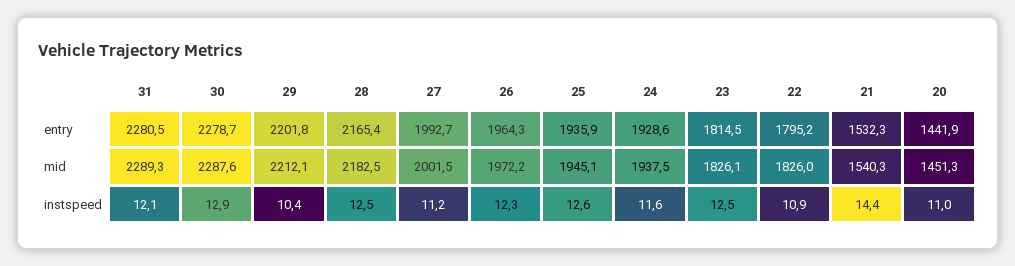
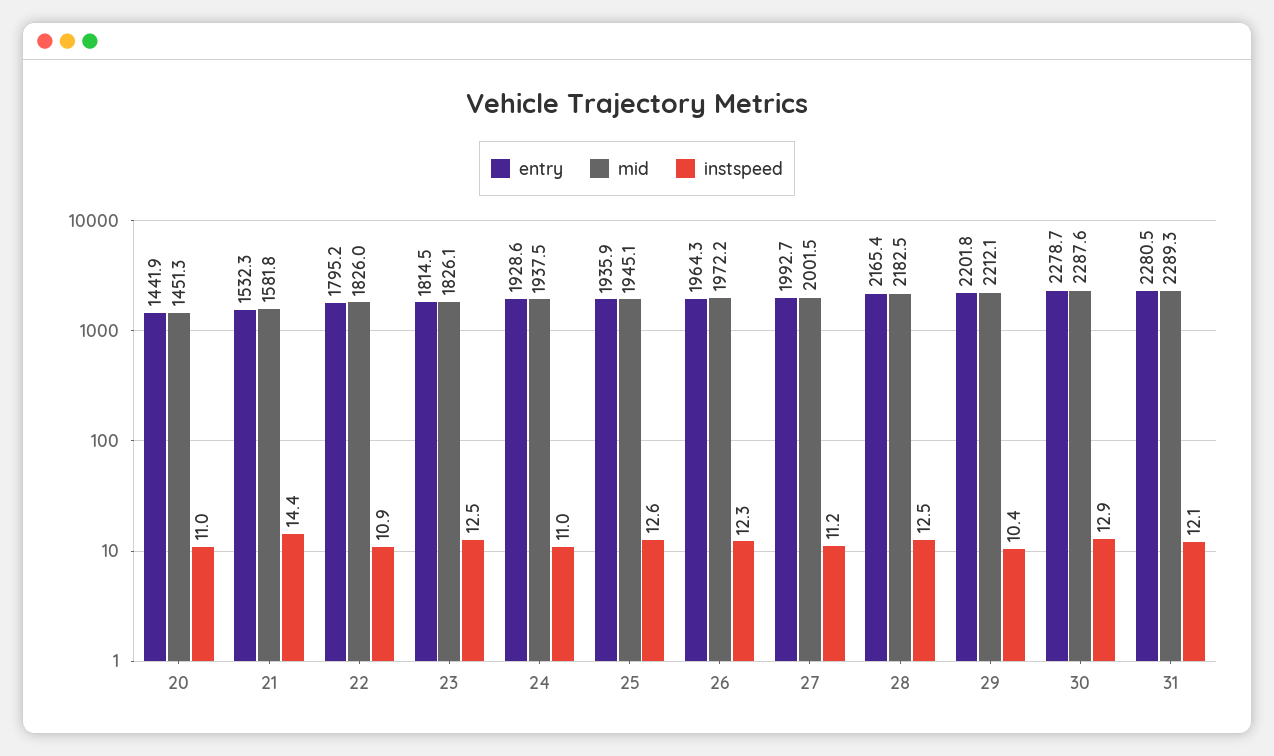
mid, 21: 1540.3 -> 1581.8
instspeed, 24: 11.6 -> 11

